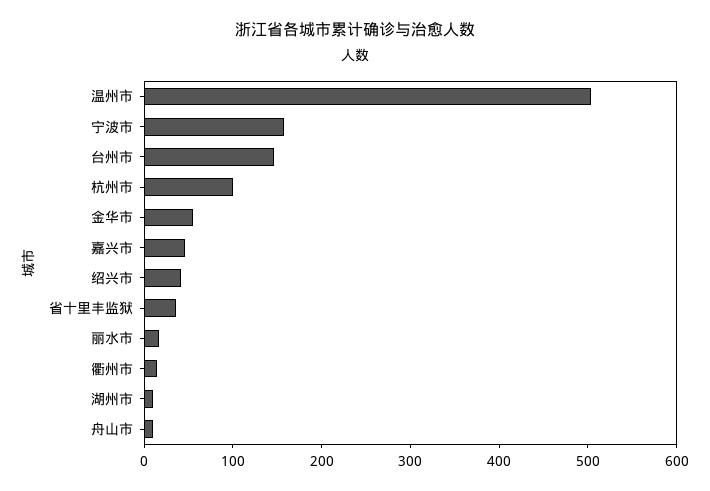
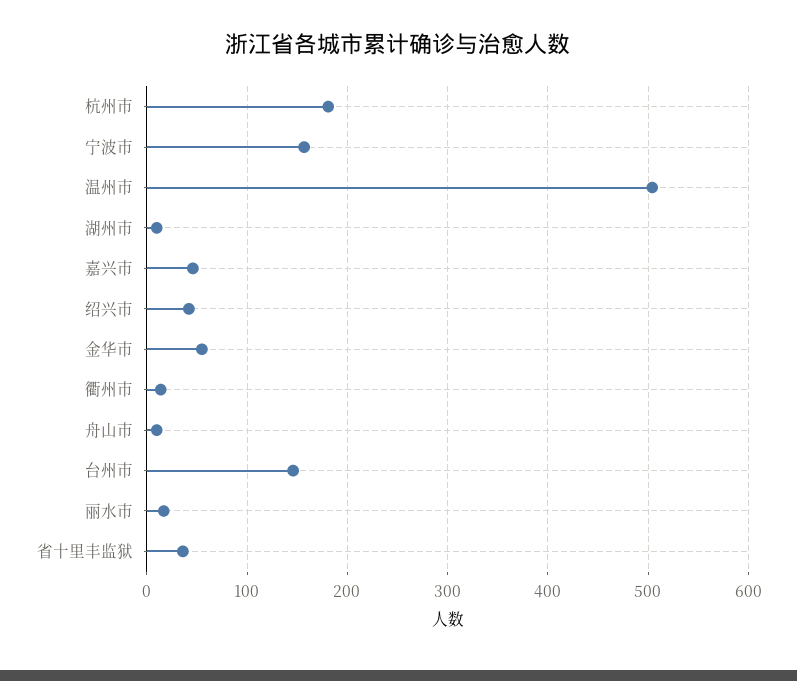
杭州市: 100 -> 180

